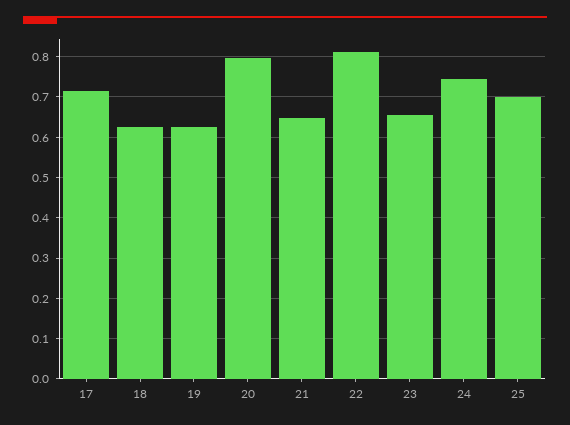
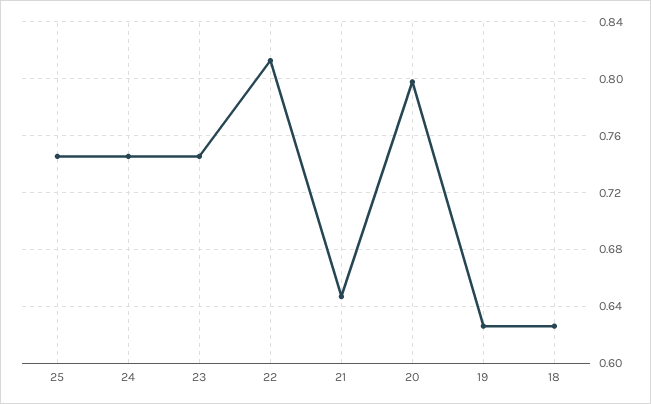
17: 0.72 -> none
23: 0.66 -> 0.745
25: 0.7 -> 0.745

